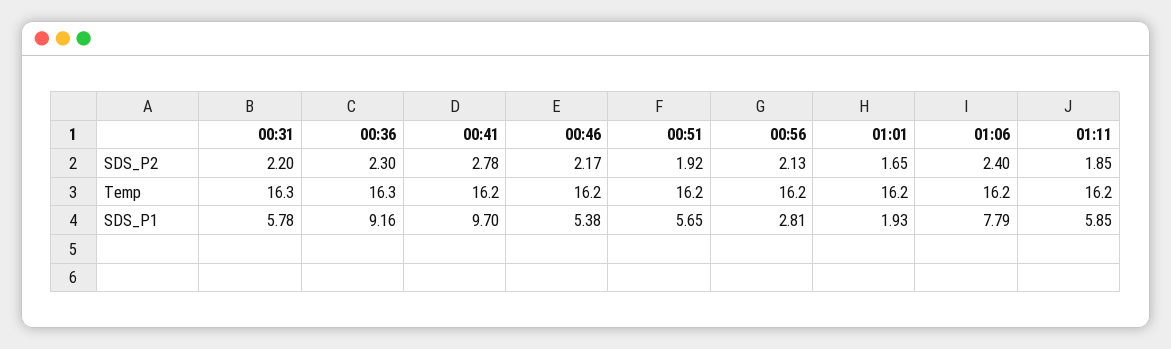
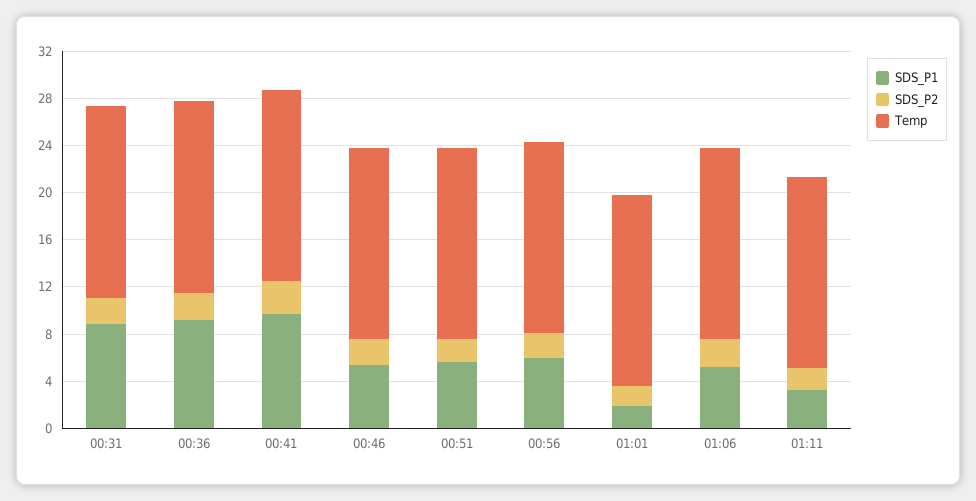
SDS_P1, 00:31: 5.78 -> 9
SDS_P1, 00:56: 2.81 -> 6
SDS_P1, 01:06: 7.79 -> 5
SDS_P1, 01:11: 5.85 -> 3

